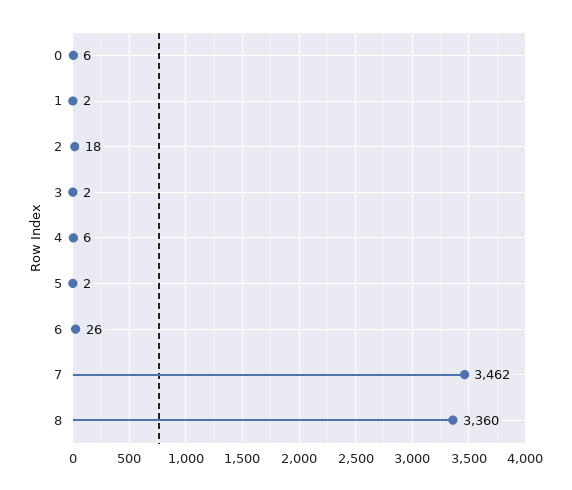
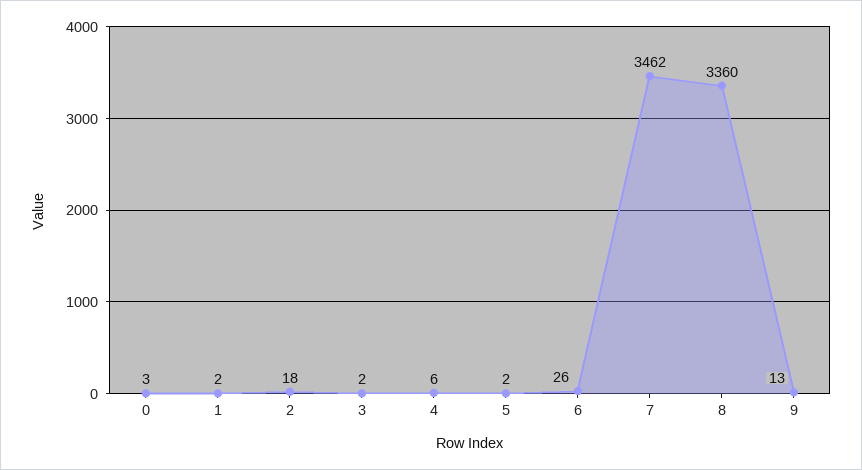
0: 6 -> 3
9: none -> 13

